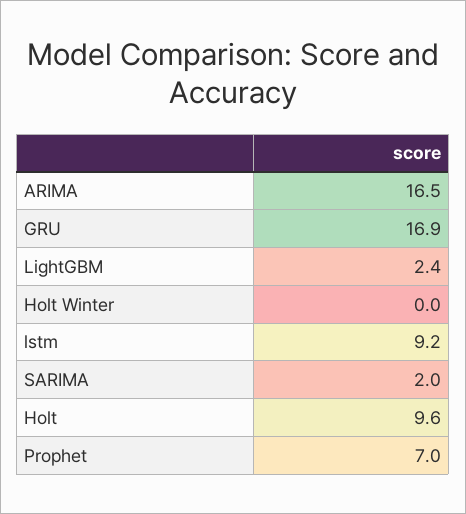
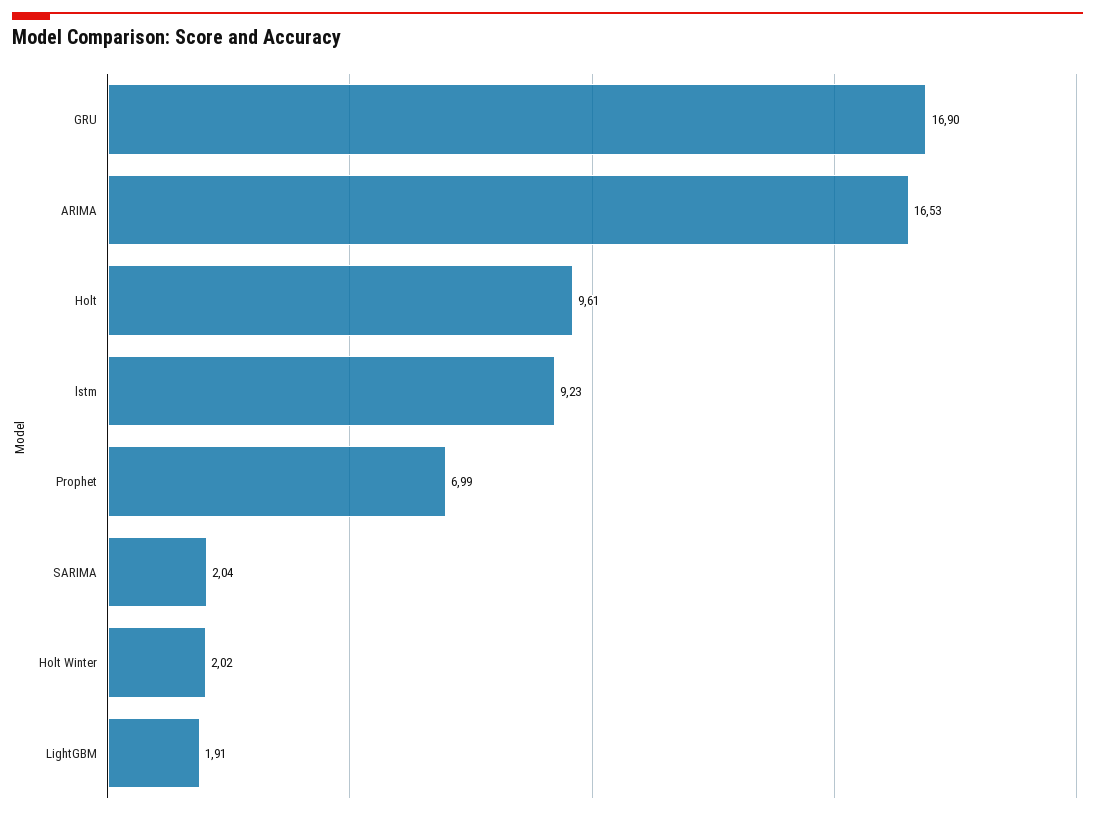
LightGBM: 2.4 -> 1.91
Holt Winter: 0 -> 2.02

